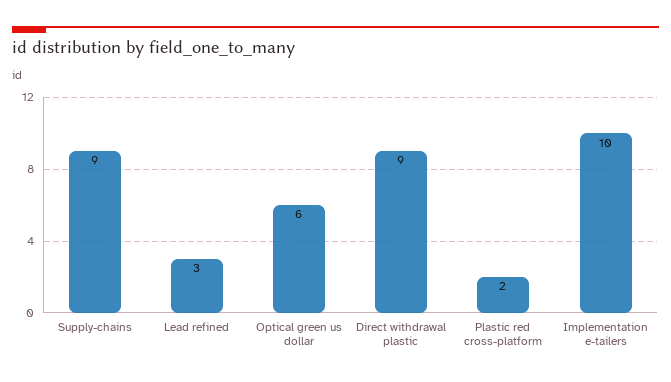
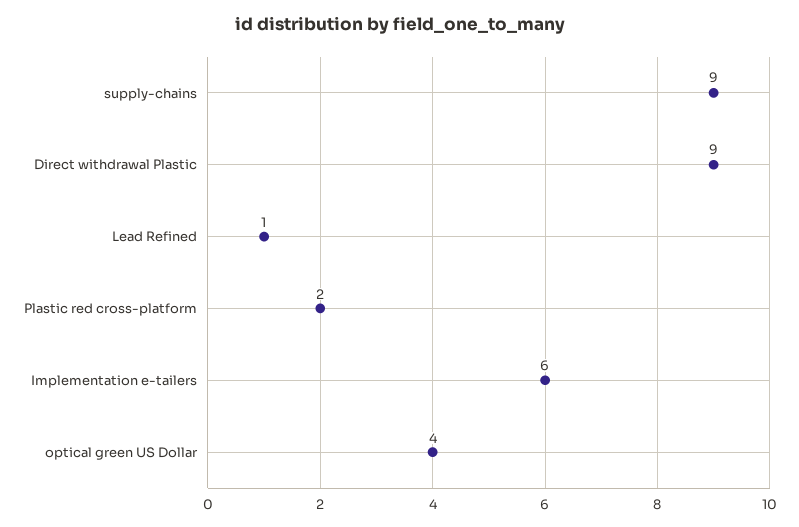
Lead refined: 3 -> 1
Optical green us dollar: 6 -> 4
Implementation e-tailers: 10 -> 6

